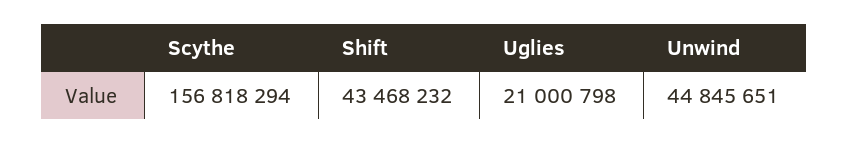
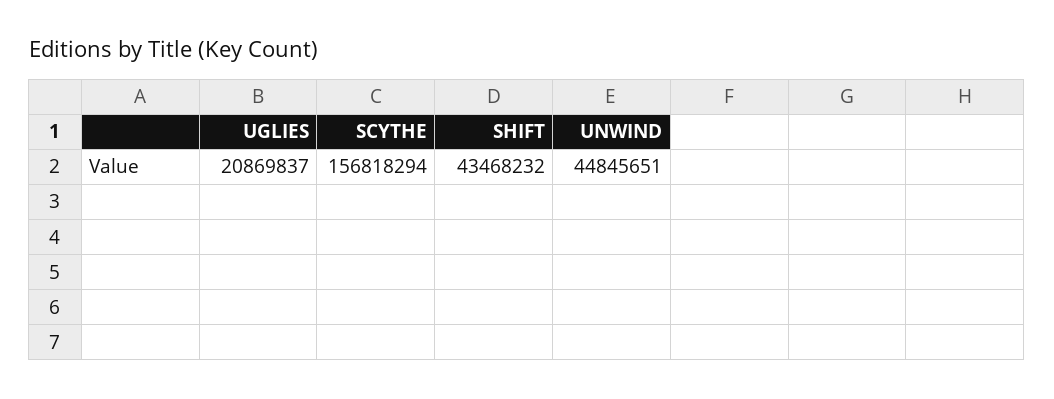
Uglies: 21000798 -> 20869837

